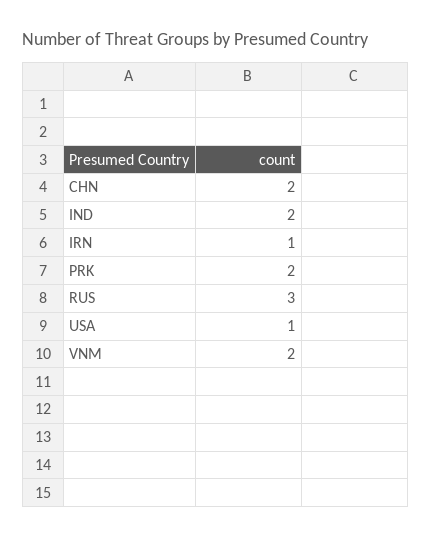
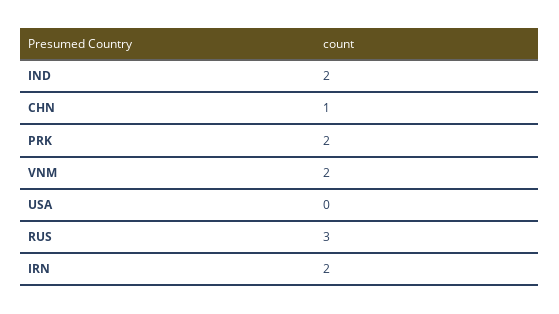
CHN: 2 -> 1
IRN: 1 -> 2
USA: 1 -> 0

